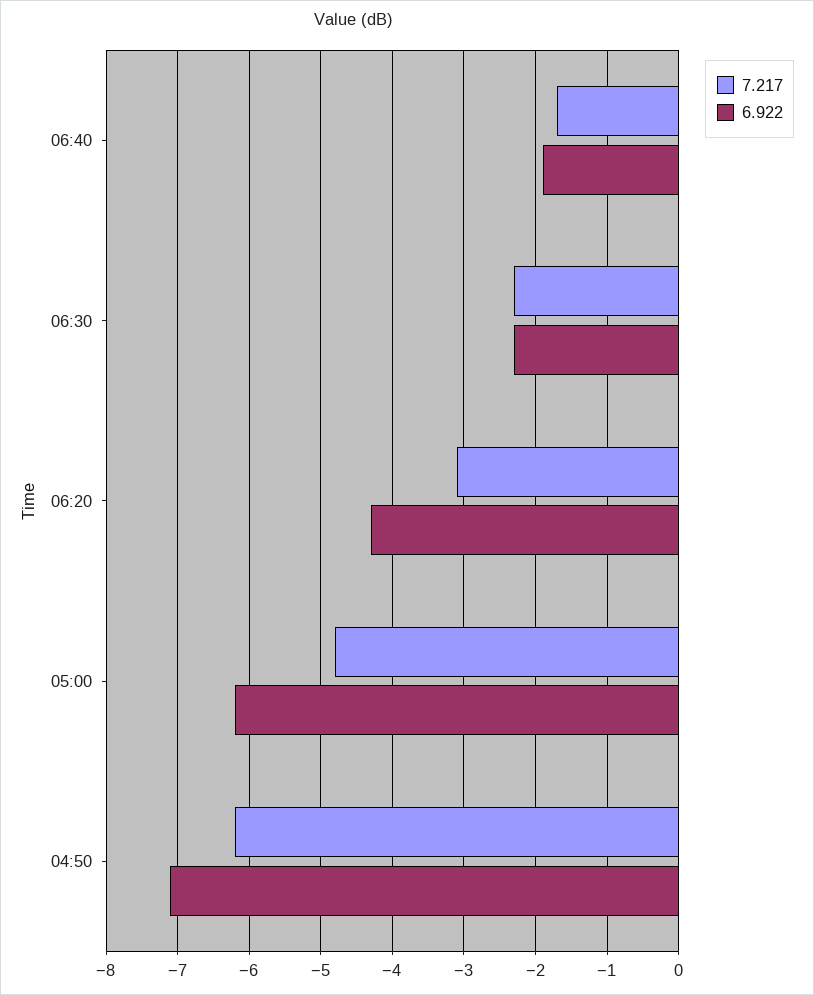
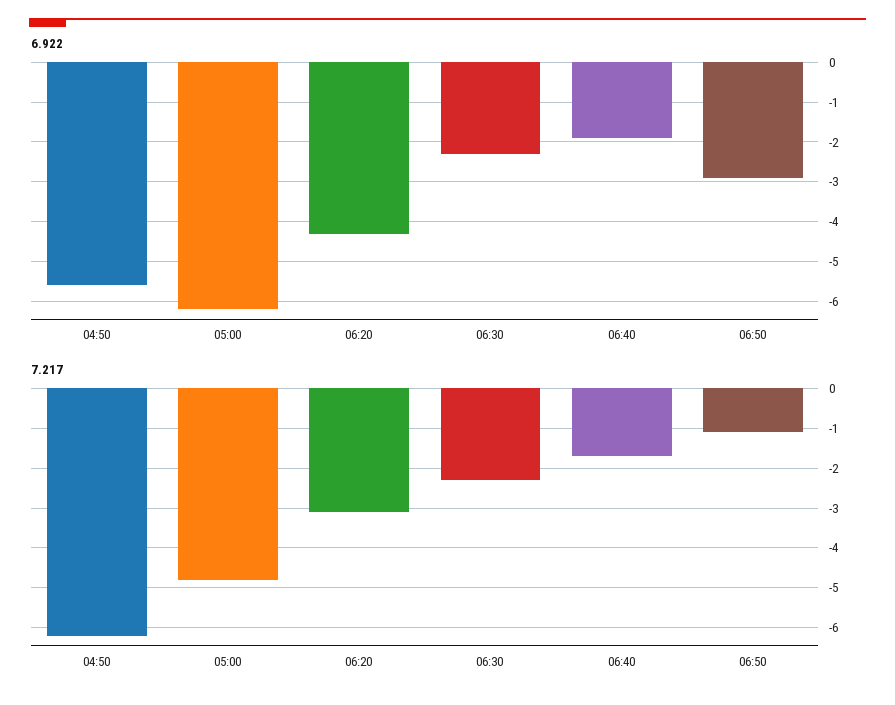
6.922, 04:50: -7.1 -> -5.5
6.922, 06:50: none -> -3
7.217, 06:50: none -> -1

